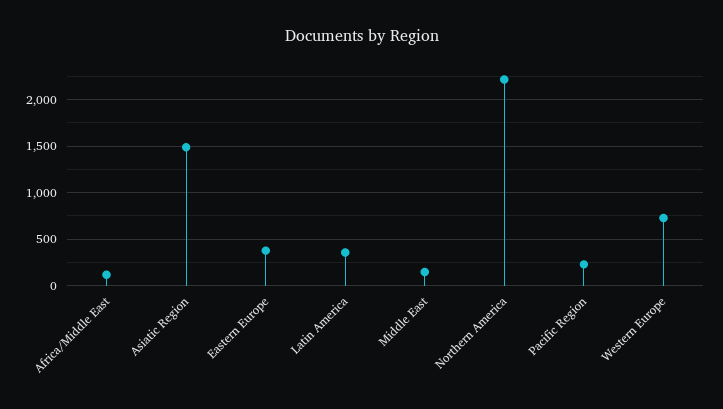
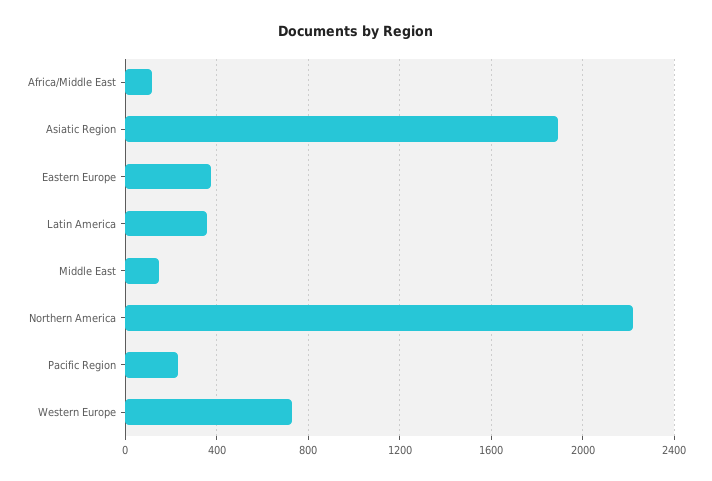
Asiatic Region: 1500 -> 1900

